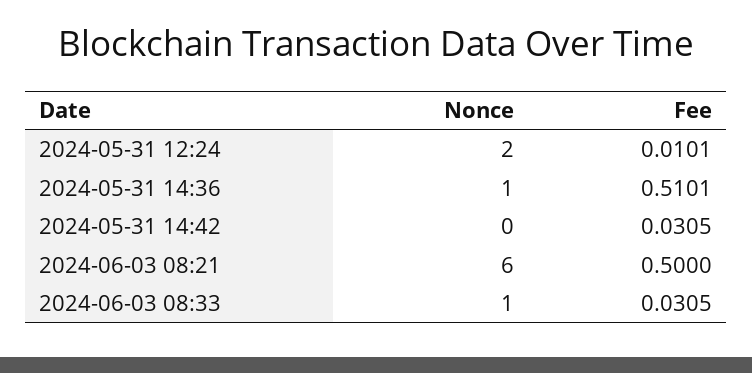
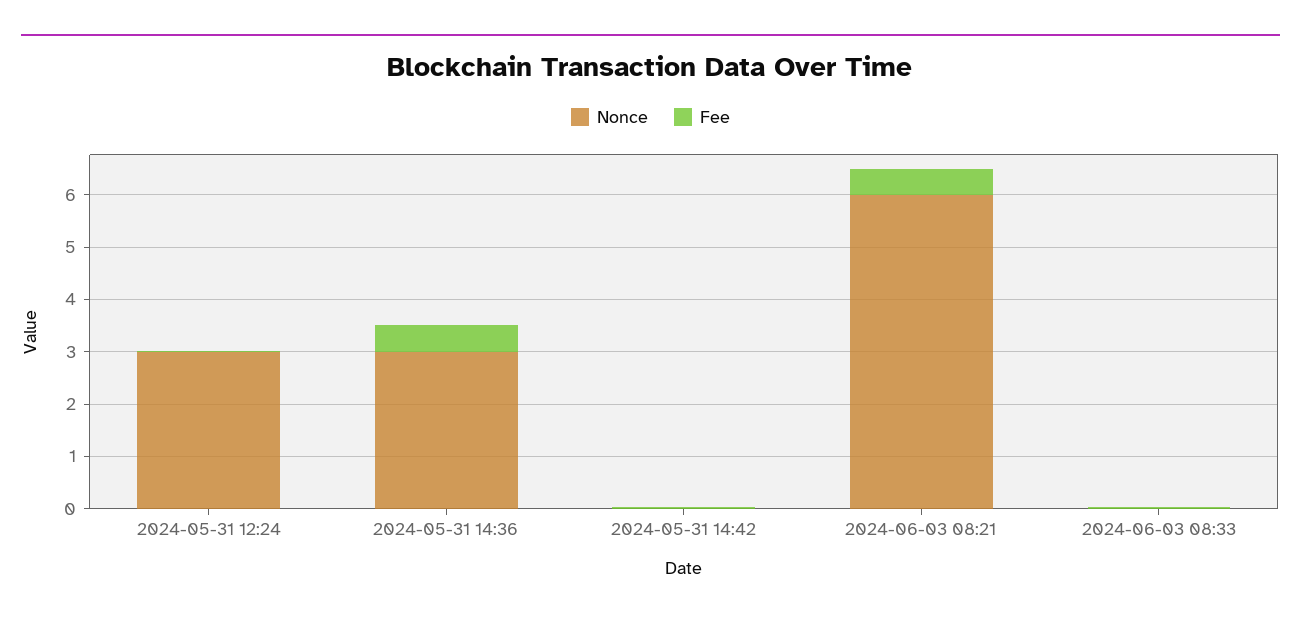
Nonce, 2024-05-31 12:24: 2 -> 3
Nonce, 2024-05-31 14:36: 1 -> 3
Nonce, 2024-06-03 08:33: 1 -> 0

